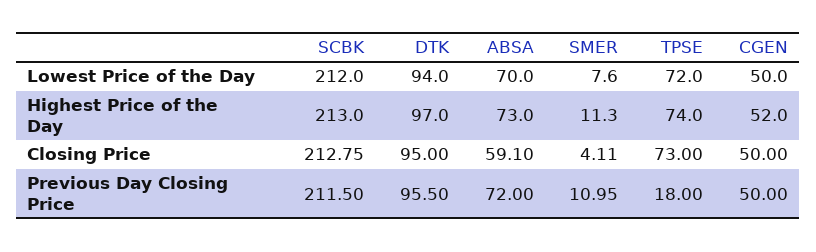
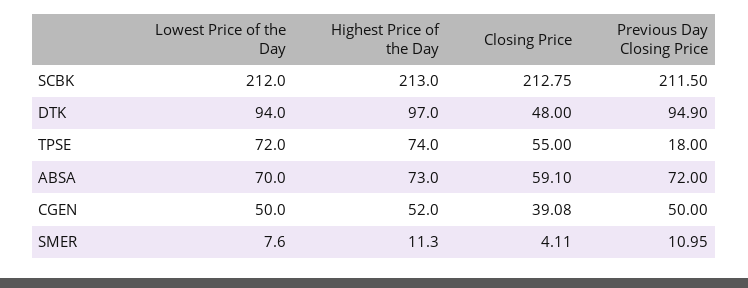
DTK, Closing Price: 95 -> 48
TPSE, Closing Price: 73 -> 55
CGEN, Closing Price: 50 -> 39.08
DTK, Previous Day Closing Price: 95.5 -> 94.9

